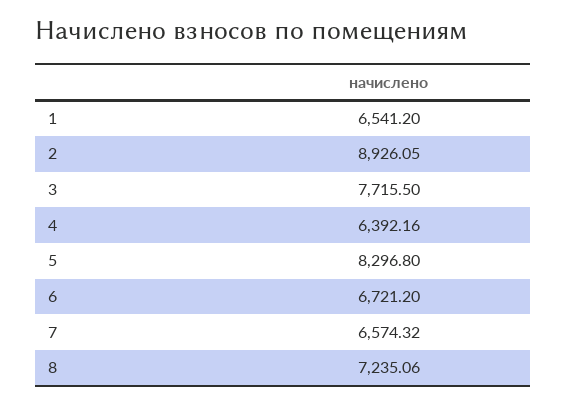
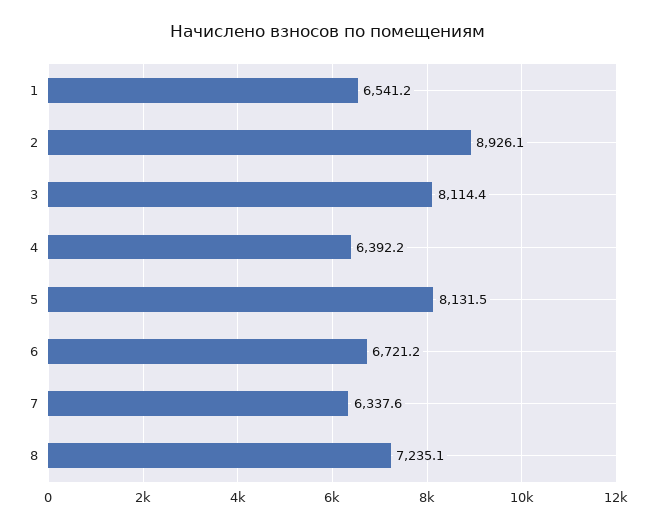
3: 7715.5 -> 8114.4
5: 8296.8 -> 8131.5
7: 6574.32 -> 6337.6

